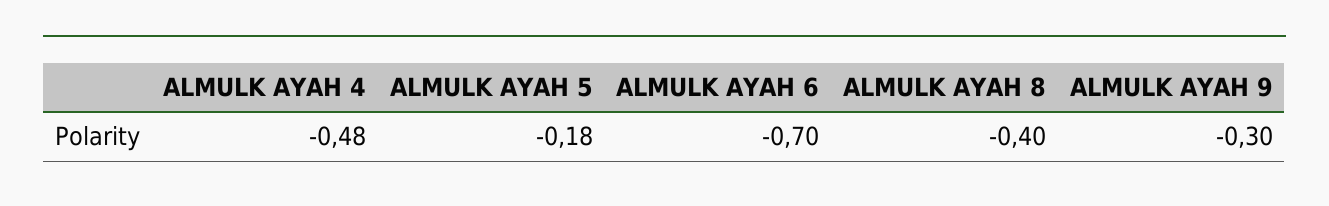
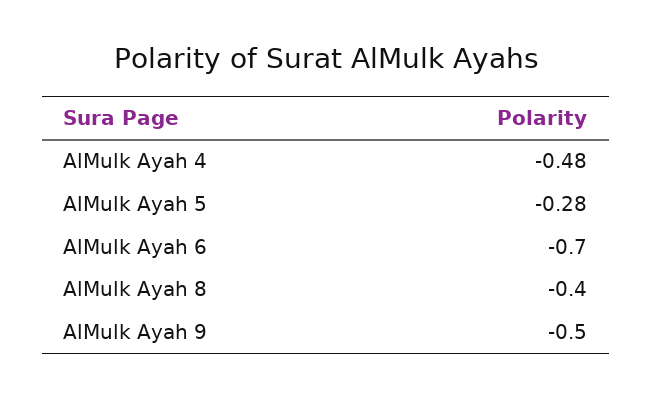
ALMULK AYAH 5: -0.18 -> -0.28
ALMULK AYAH 9: -0.3 -> -0.5

